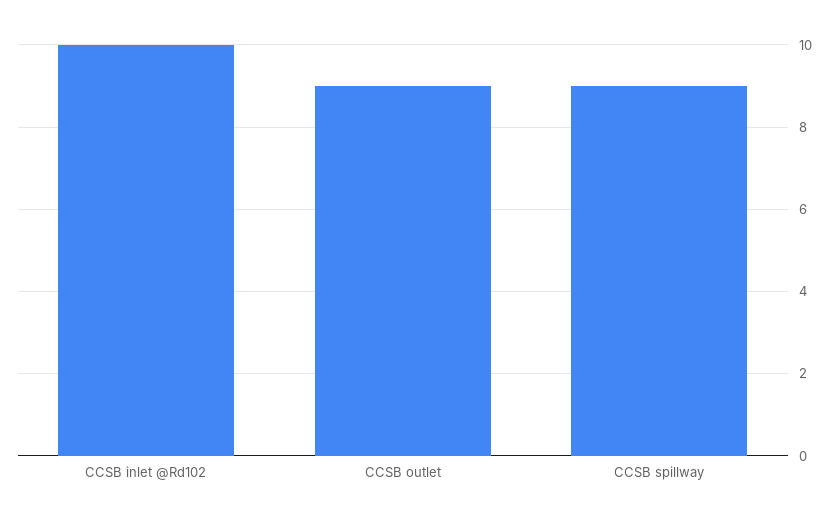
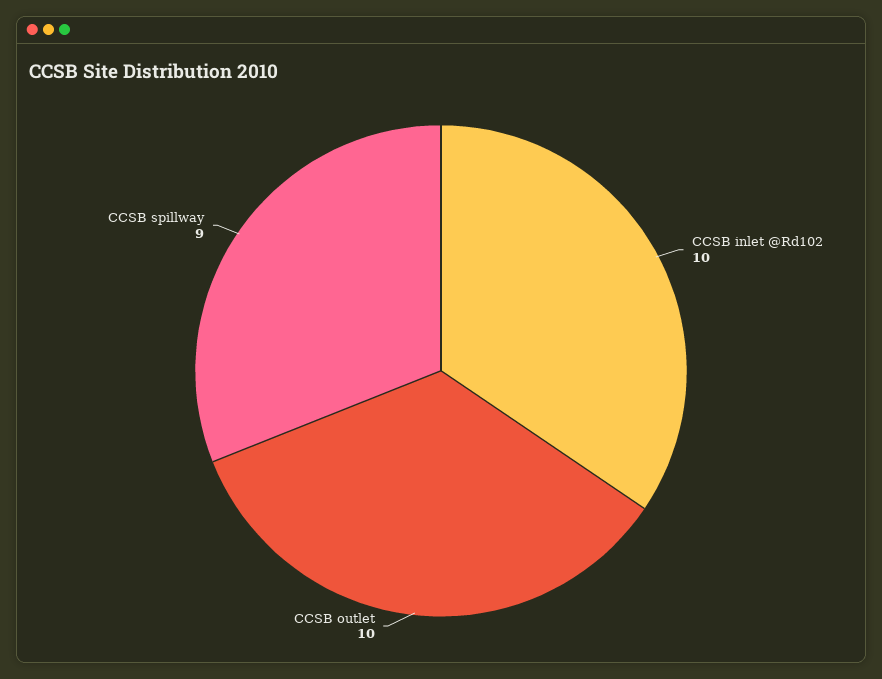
CCSB outlet: 9 -> 10

